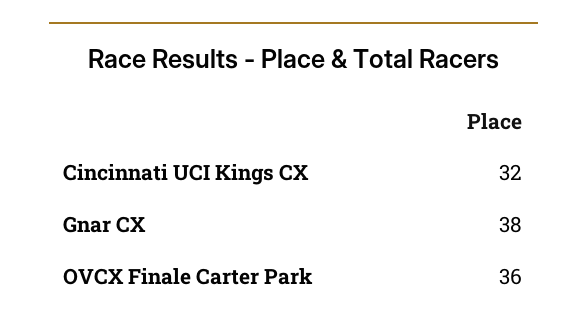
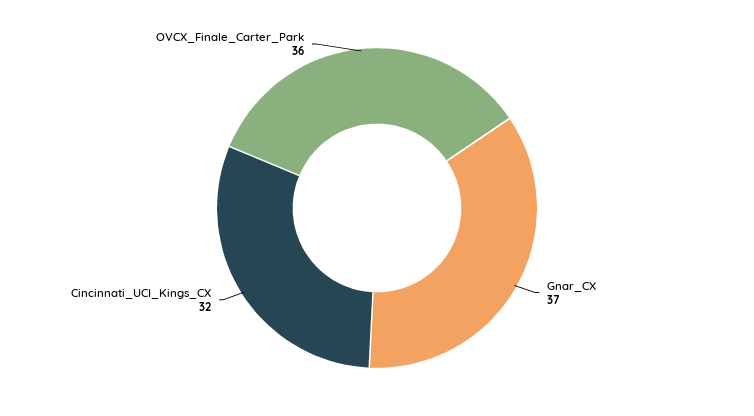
Gnar CX: 38 -> 37

